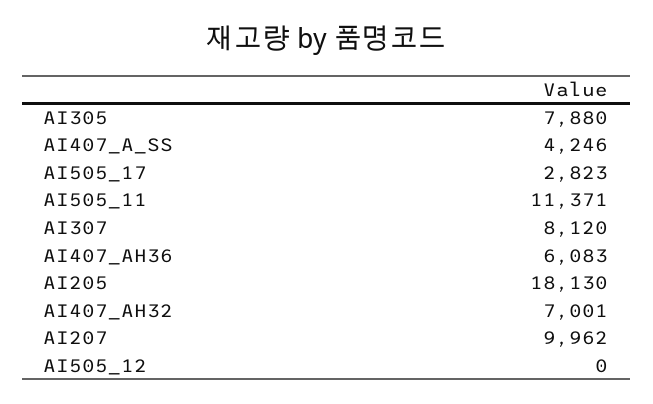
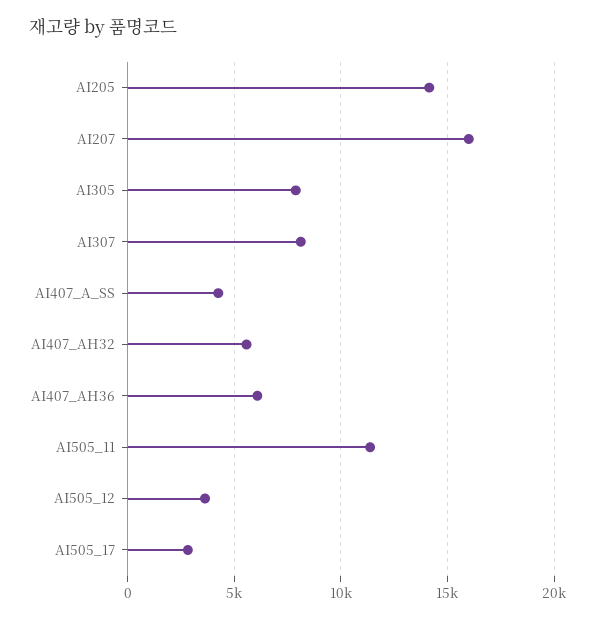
AI205: 18130 -> 14000
AI407_AH32: 7001 -> 5500
AI207: 9962 -> 16000
AI505_12: 0 -> 3500

